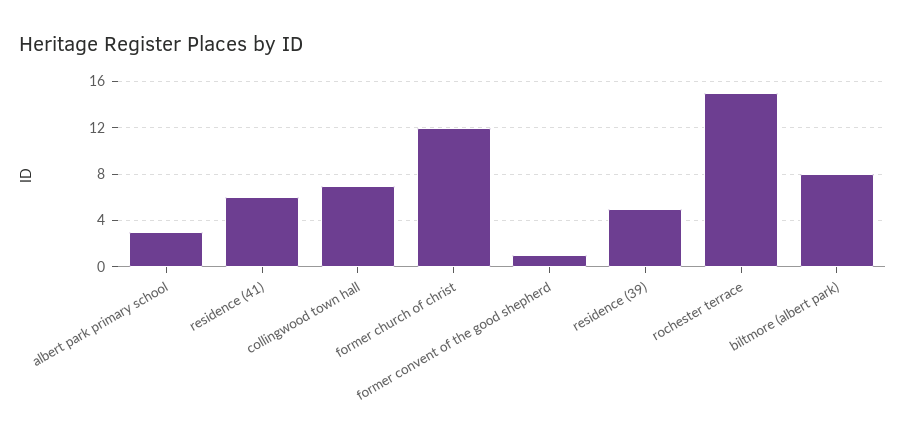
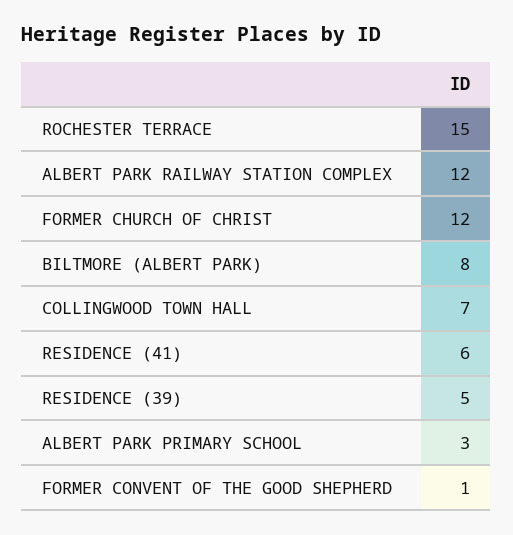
ALBERT PARK RAILWAY STATION COMPLEX: none -> 12

